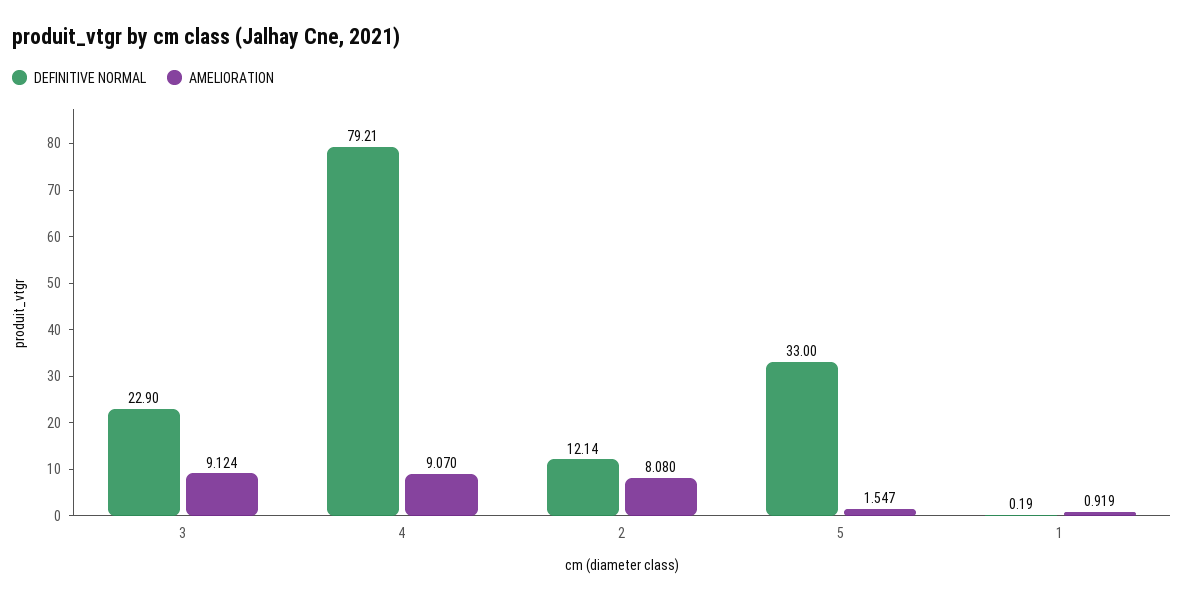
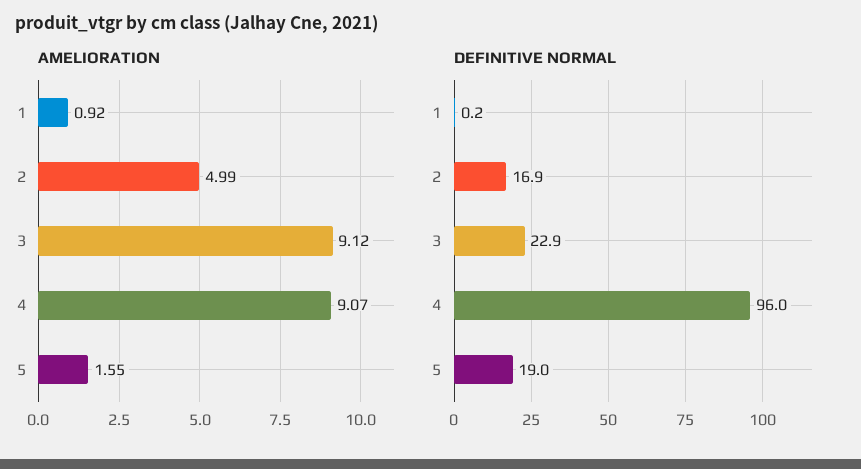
DEFINITIVE NORMAL, 4: 79.21 -> 96
DEFINITIVE NORMAL, 2: 12.14 -> 16.9
AMELIORATION, 2: 8.08 -> 4.99
DEFINITIVE NORMAL, 5: 33 -> 19

